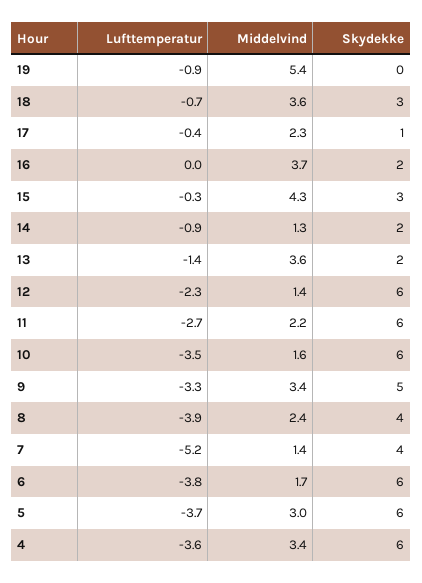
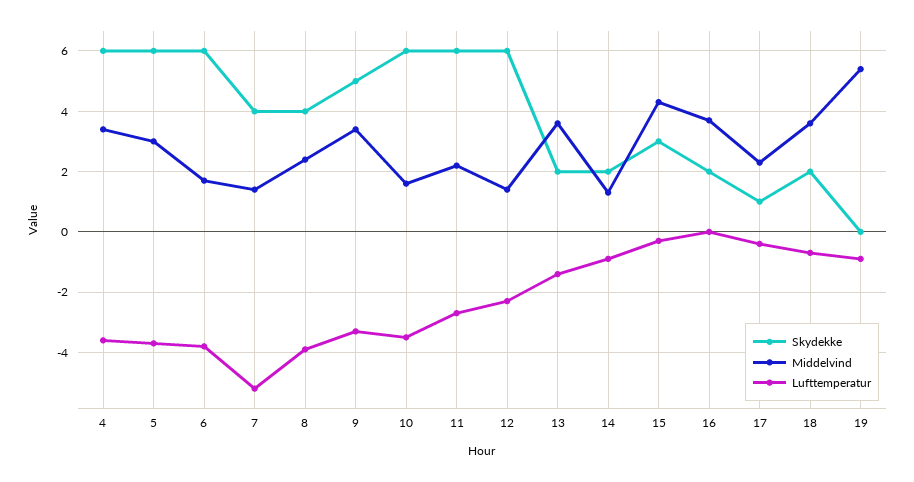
Skydekke, 18: 3 -> 2

